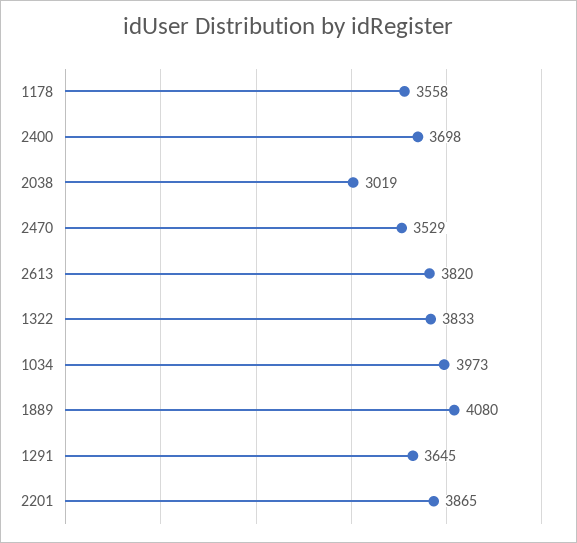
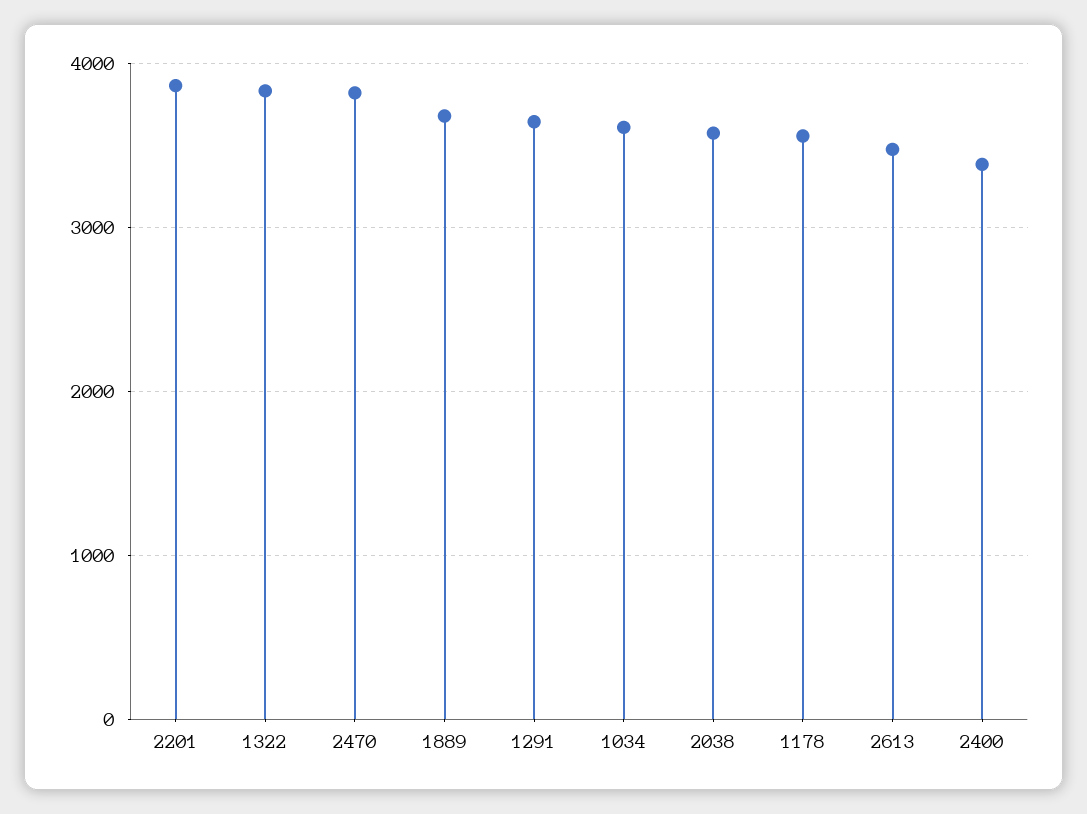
2400: 3698 -> 3400
2038: 3019 -> 3600
2470: 3529 -> 3800
2613: 3820 -> 3500
1034: 3973 -> 3600
1889: 4080 -> 3700

